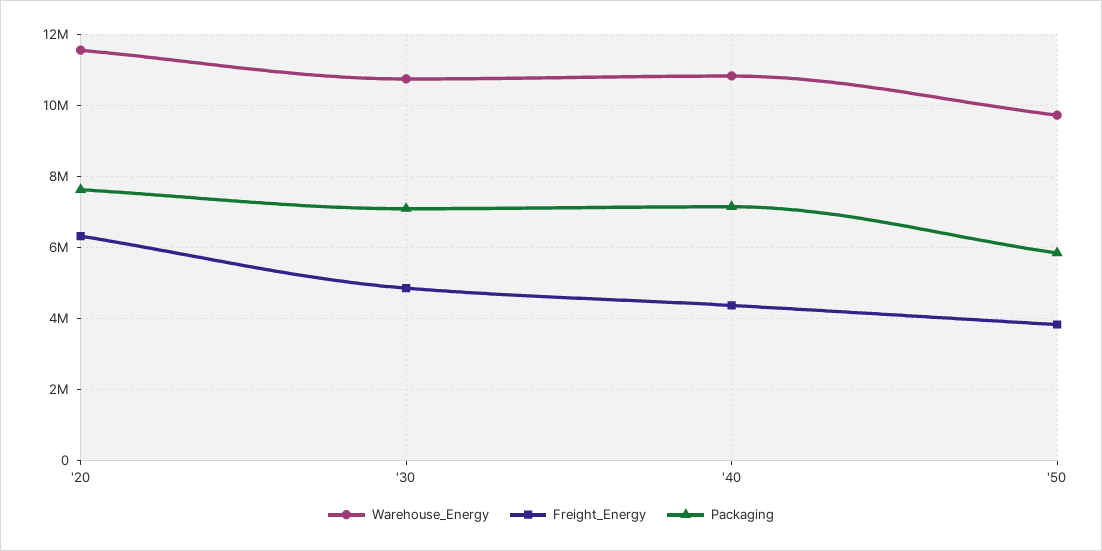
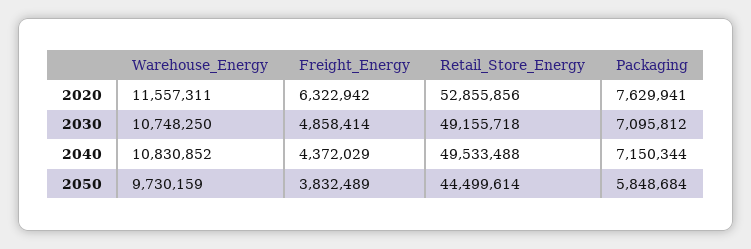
Retail_Store_Energy, '20: none -> 52855856
Retail_Store_Energy, '30: none -> 49155718
Retail_Store_Energy, '40: none -> 49533488
Retail_Store_Energy, '50: none -> 44499614

